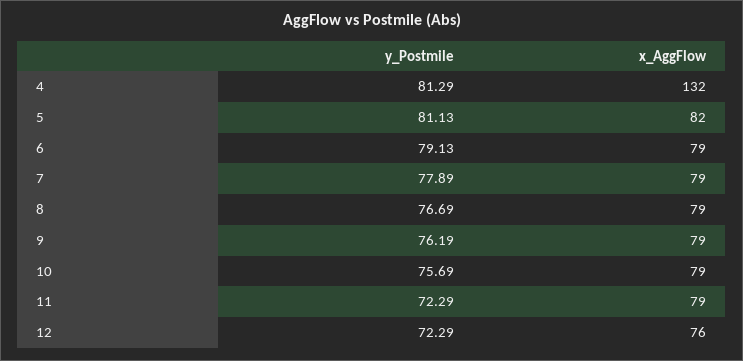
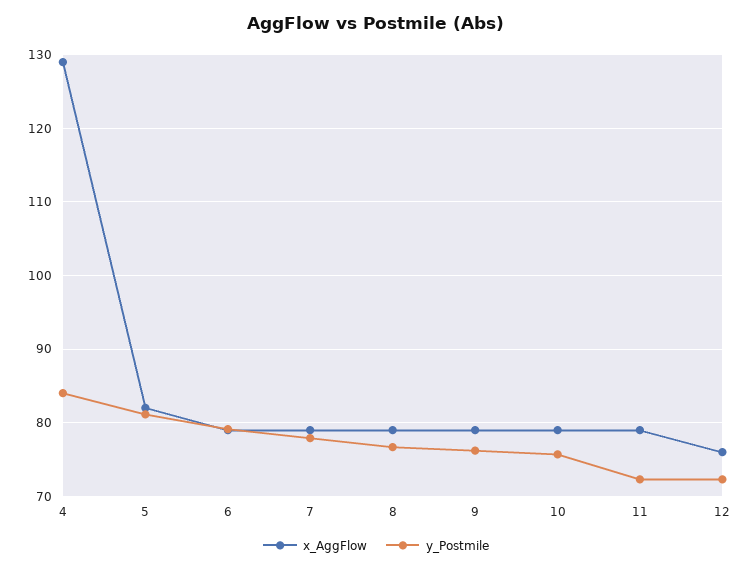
y_Postmile, 4: 81.29 -> 84
x_AggFlow, 4: 132 -> 129

